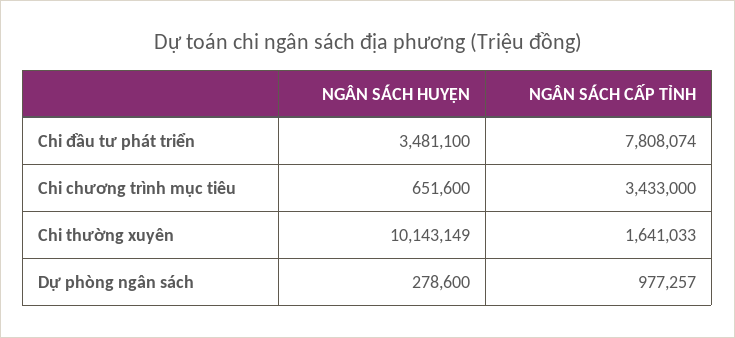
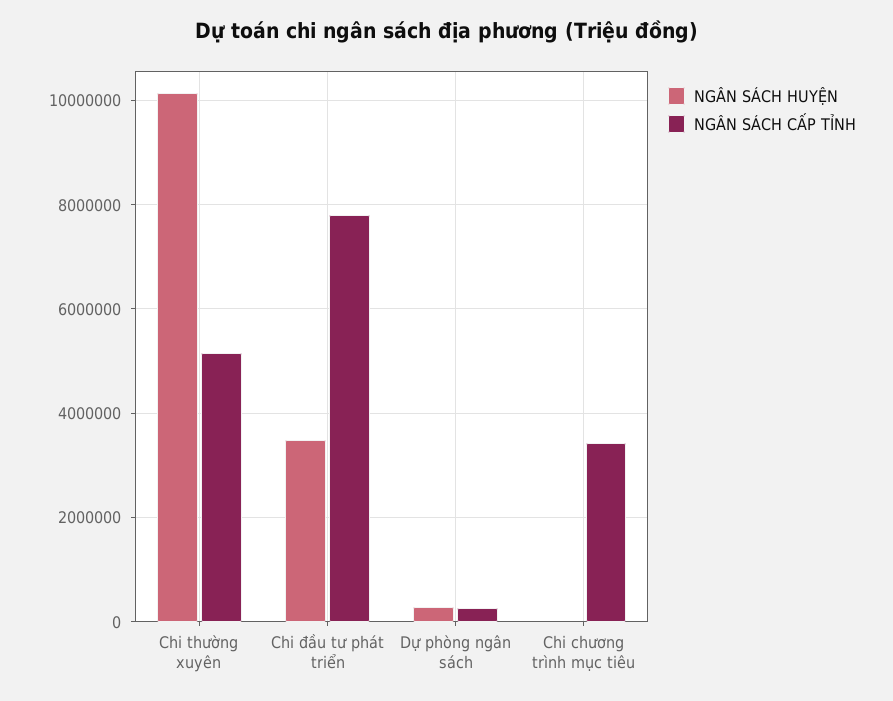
NGÂN SÁCH HUYỆN, Chi chương trình mục tiêu: 651600 -> 0
NGÂN SÁCH CẤP TỈNH, Chi thường xuyên: 1641033 -> 5200000
NGÂN SÁCH CẤP TỈNH, Dự phòng ngân sách: 977257 -> 200000

